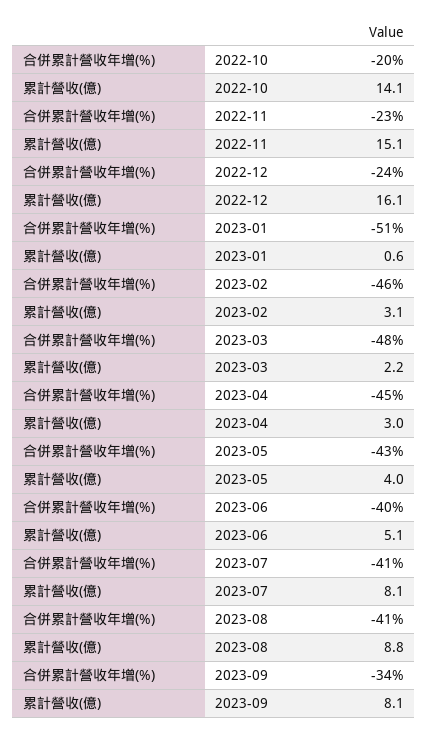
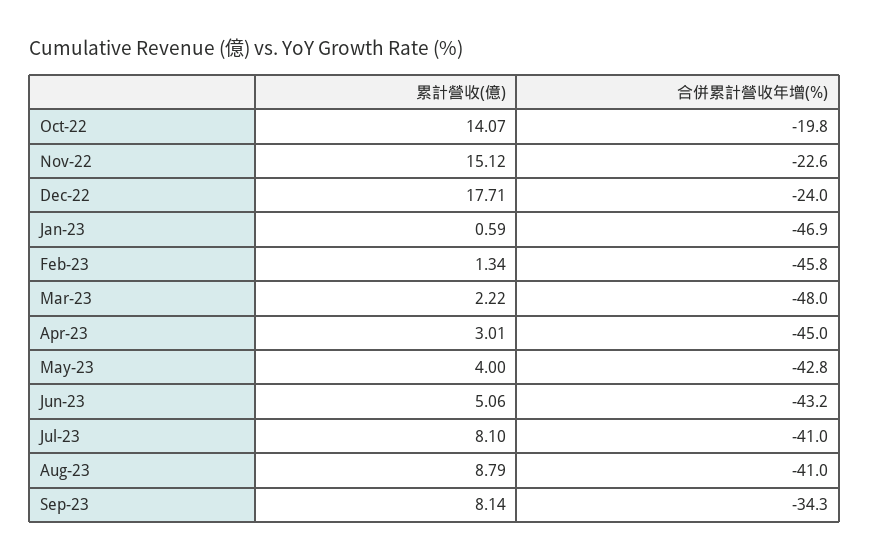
累計營收(億), 2022-12: 16.1 -> 17.71
合併累計營收年增(%), 2023-01: -51 -> -46.9
累計營收(億), 2023-02: 3.1 -> 1.34
合併累計營收年增(%), 2023-06: -40 -> -43.2

